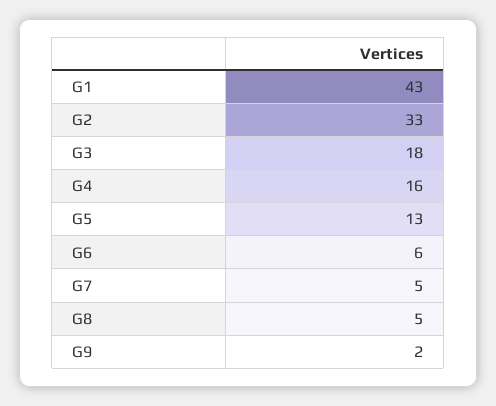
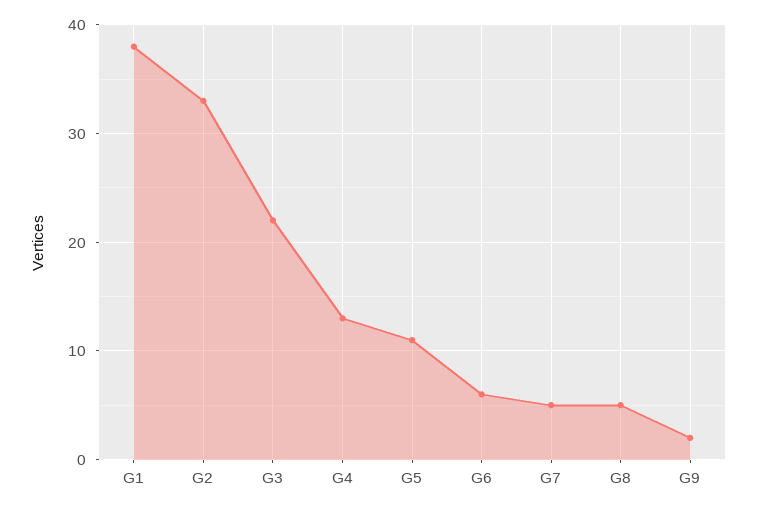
G1: 43 -> 38
G3: 18 -> 22
G4: 16 -> 13
G5: 13 -> 11

